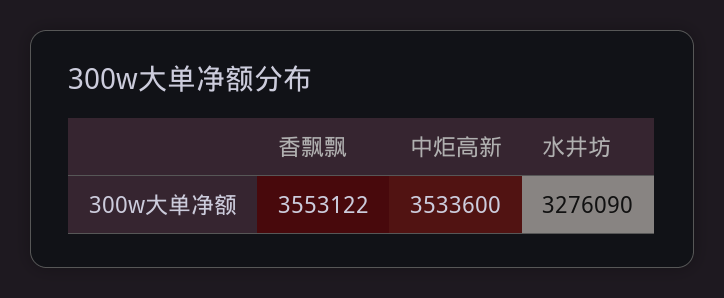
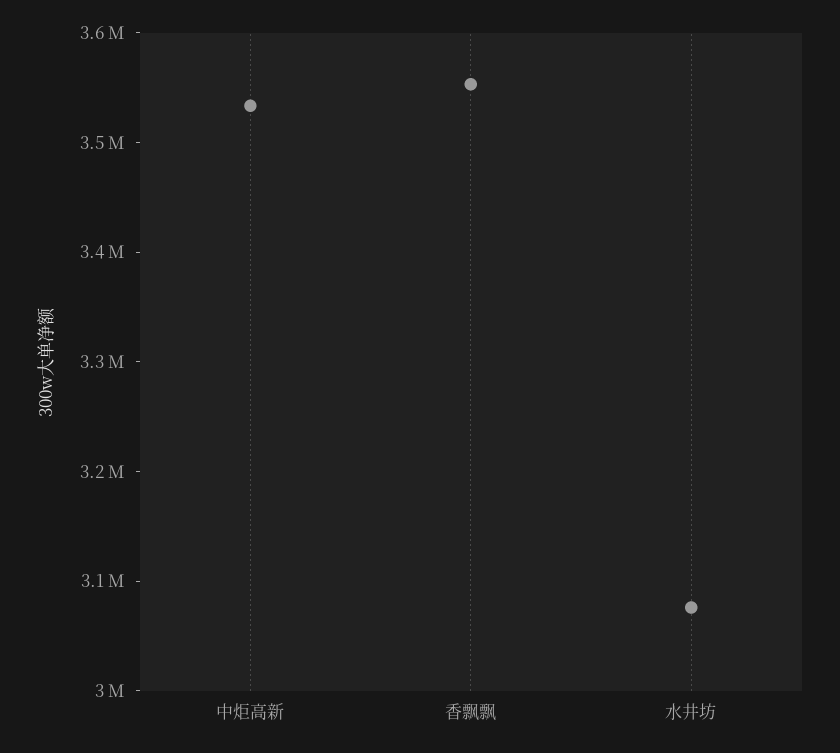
水井坊: 3276090 -> 3080000

